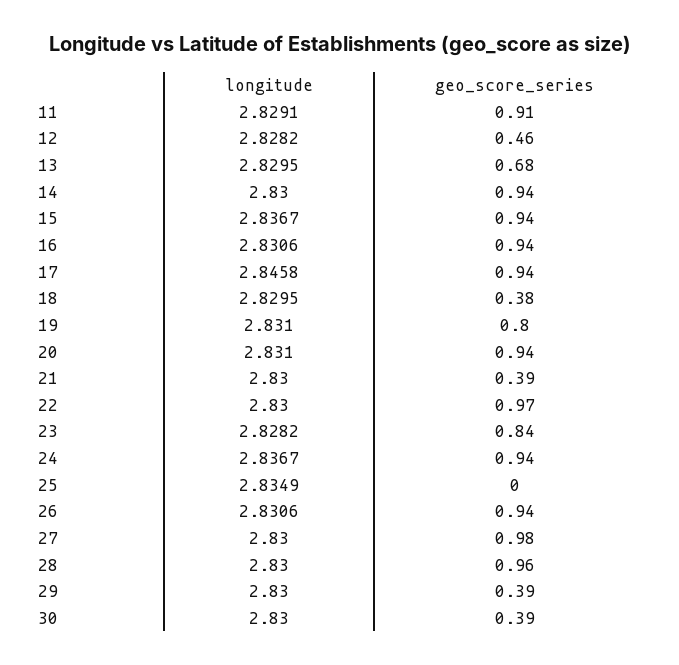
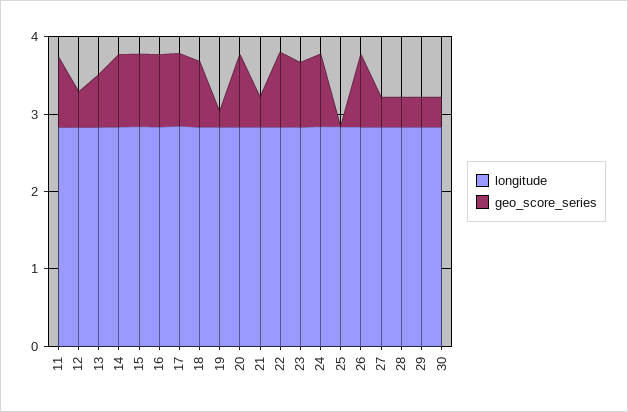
geo_score_series, 18: 0.38 -> 0.8
geo_score_series, 19: 0.8 -> 0.2
geo_score_series, 27: 0.98 -> 0.4
geo_score_series, 28: 0.96 -> 0.4

